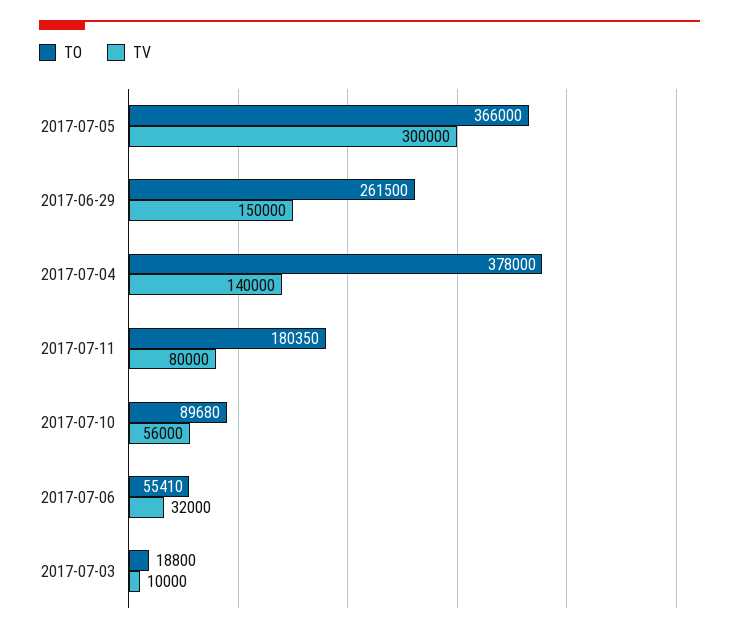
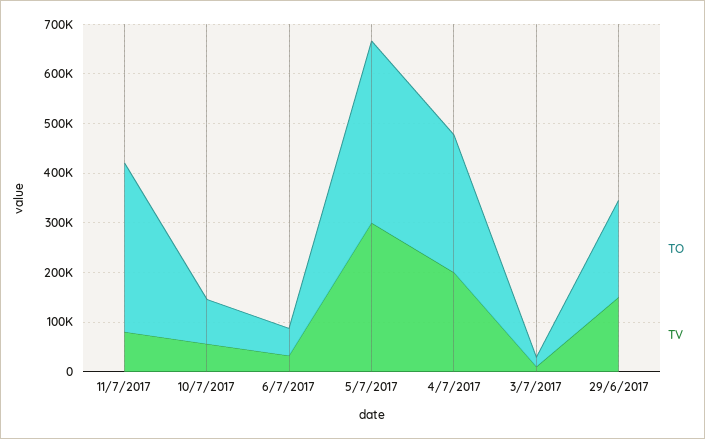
TO, 2017-06-29: 261500 -> 200000
TO, 2017-07-04: 378000 -> 280000
TV, 2017-07-04: 140000 -> 200000
TO, 2017-07-11: 180350 -> 340000

